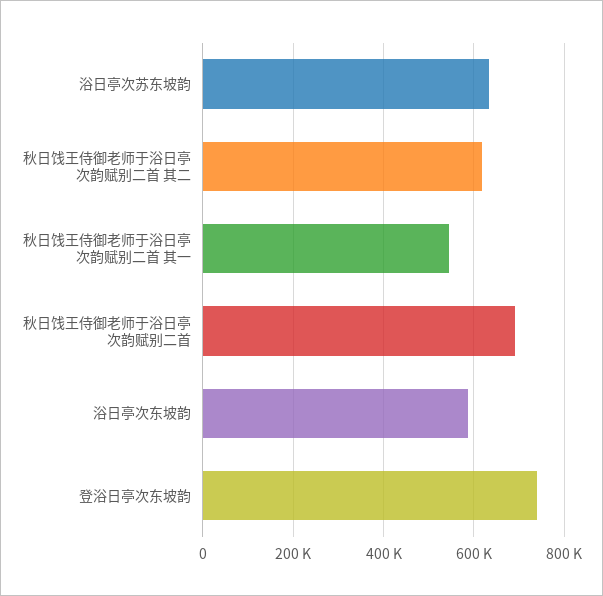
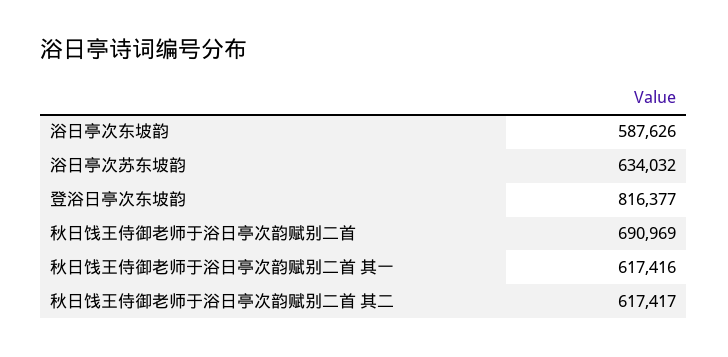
秋日饯王侍御老师于浴日亭次韵赋别二首 其一: 540000 -> 617416
登浴日亭次东坡韵: 740000 -> 816377

